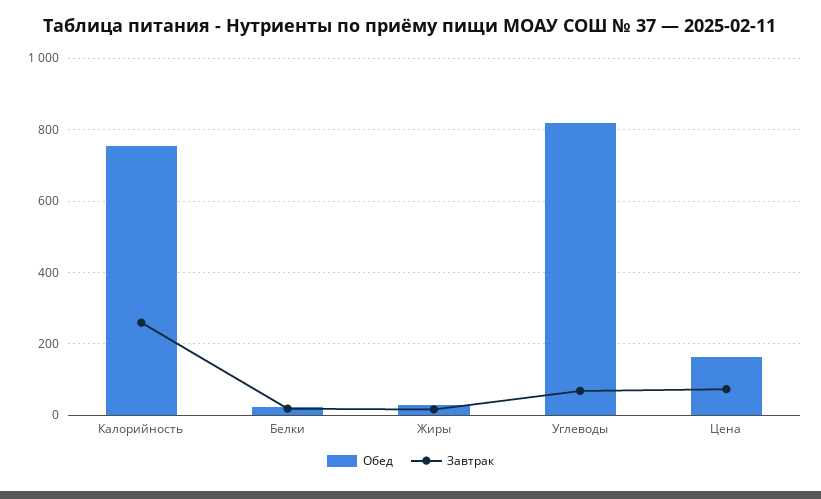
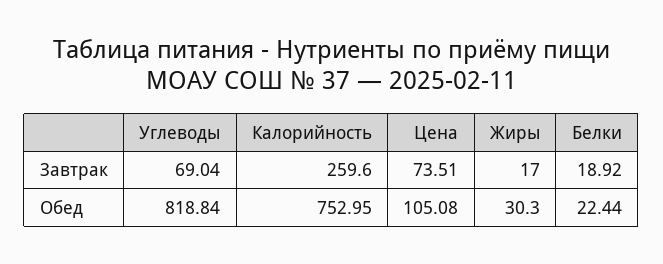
Обед, Цена: 160 -> 105.08

